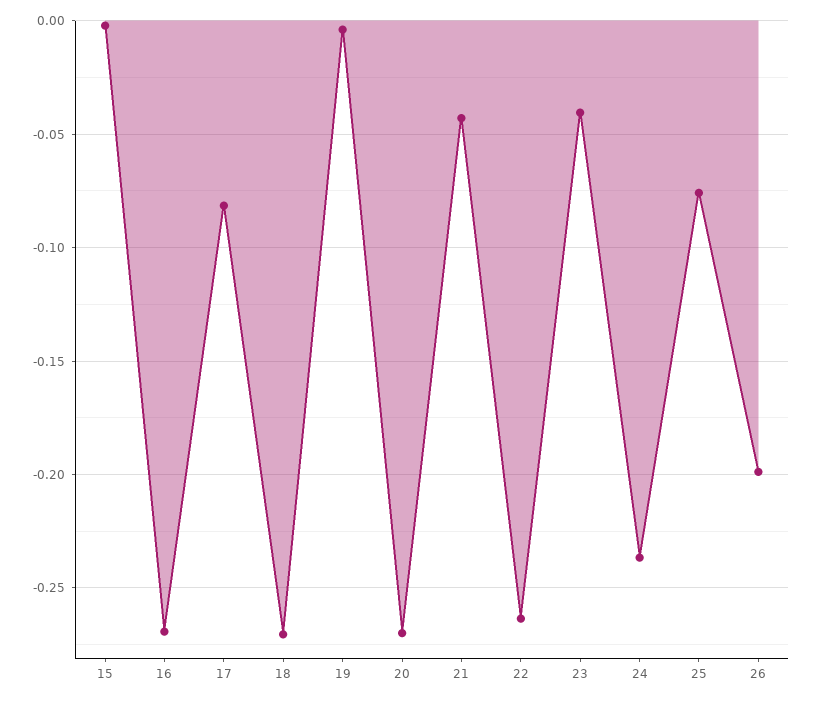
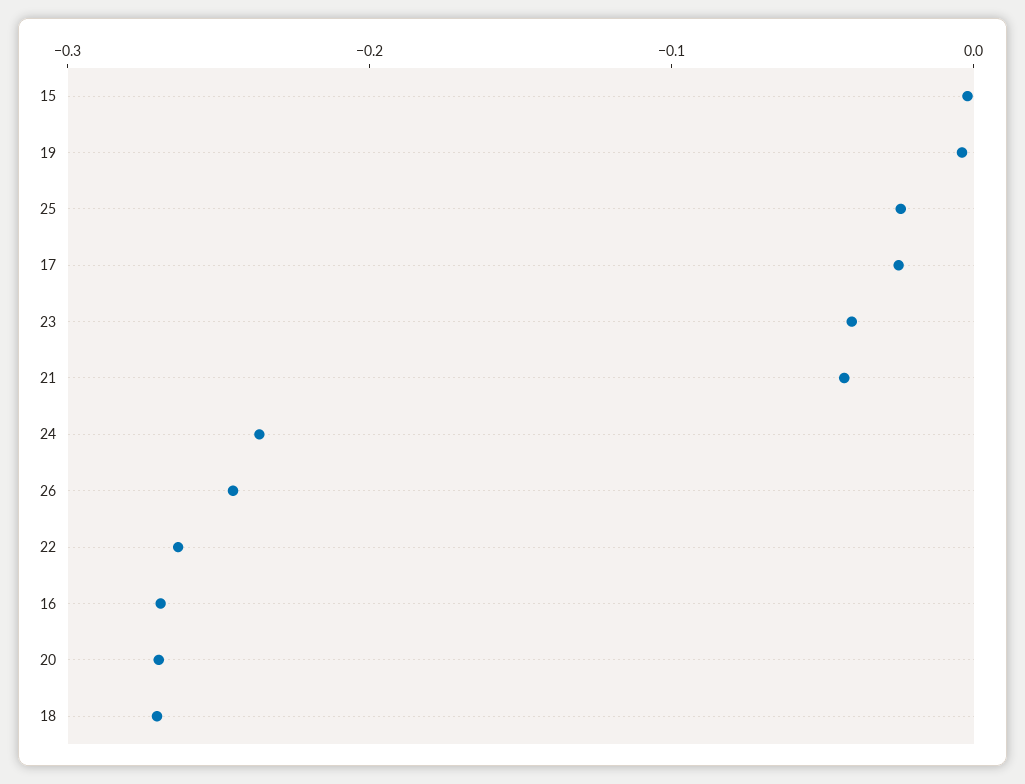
17: -0.08 -> -0.02
25: -0.075 -> -0.02
26: -0.2 -> -0.24

